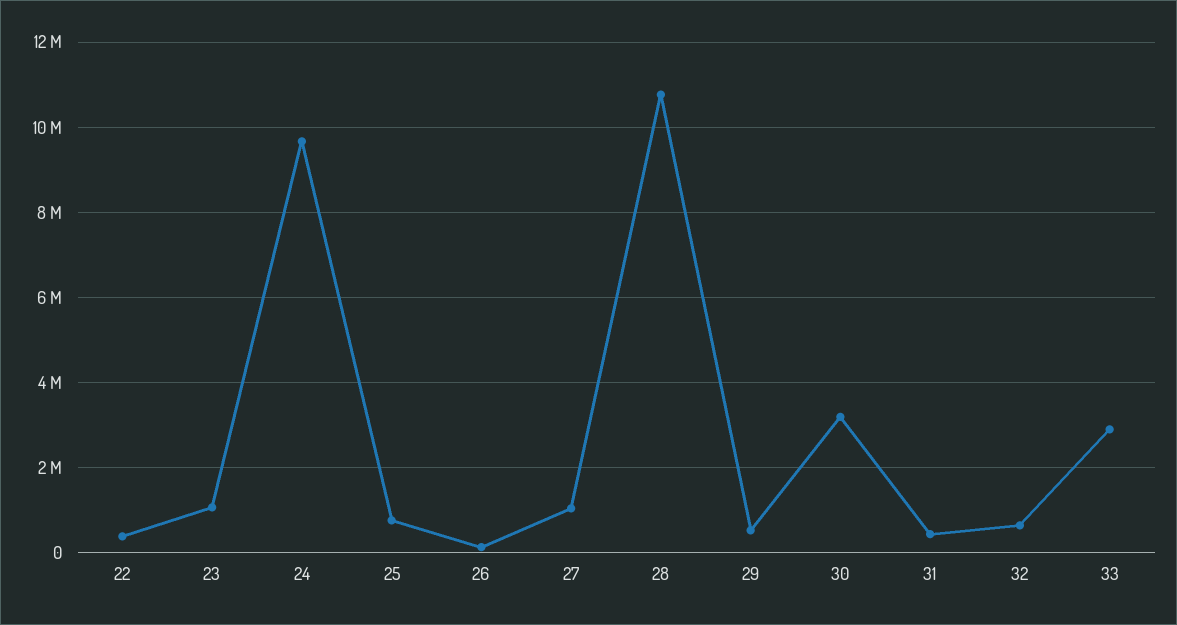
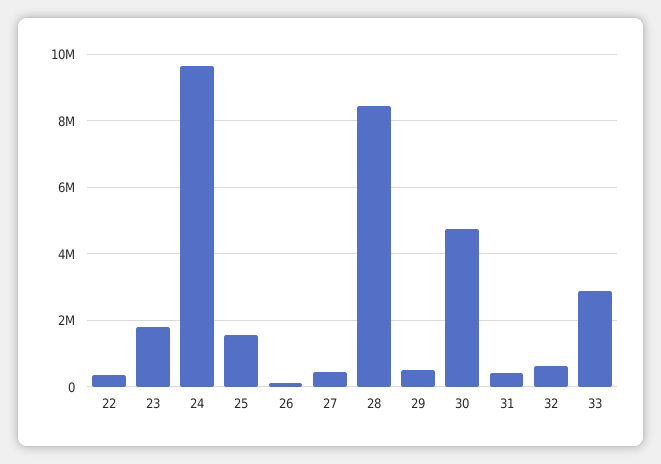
23: 1000000 -> 1800000
25: 800000 -> 1600000
27: 1000000 -> 400000
28: 10800000 -> 8400000
30: 3200000 -> 4800000

